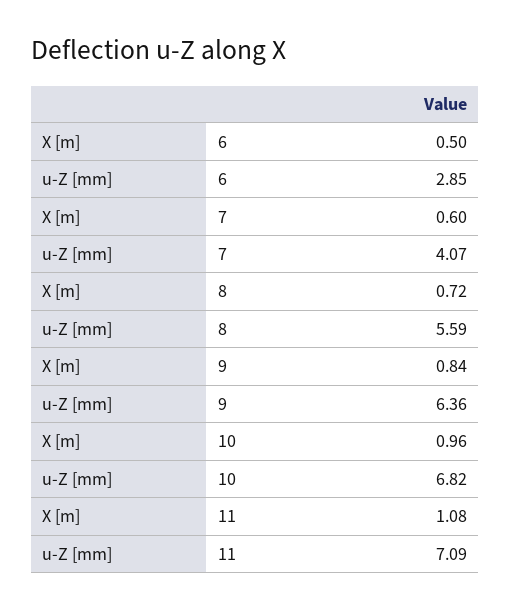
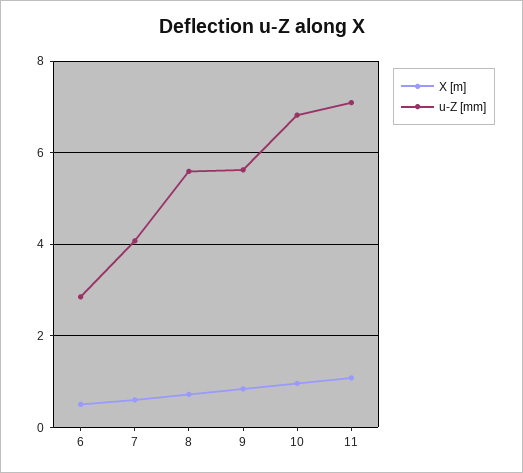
u-Z [mm], 9: 6.36 -> 5.6

